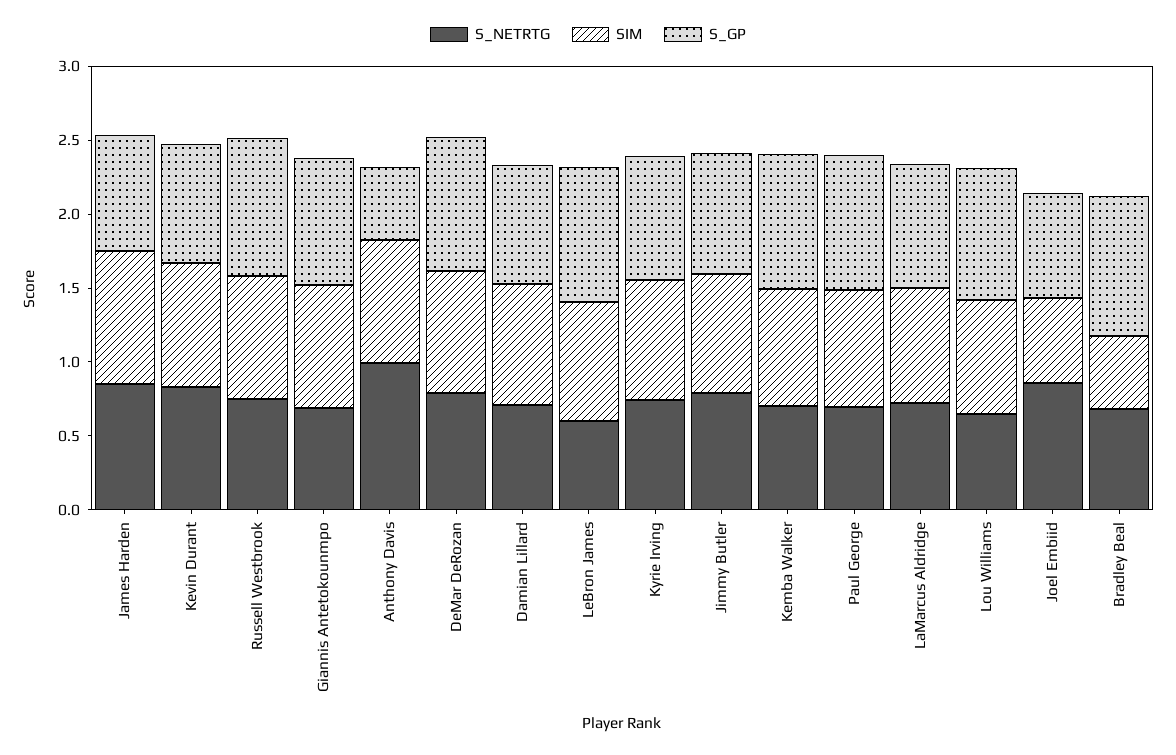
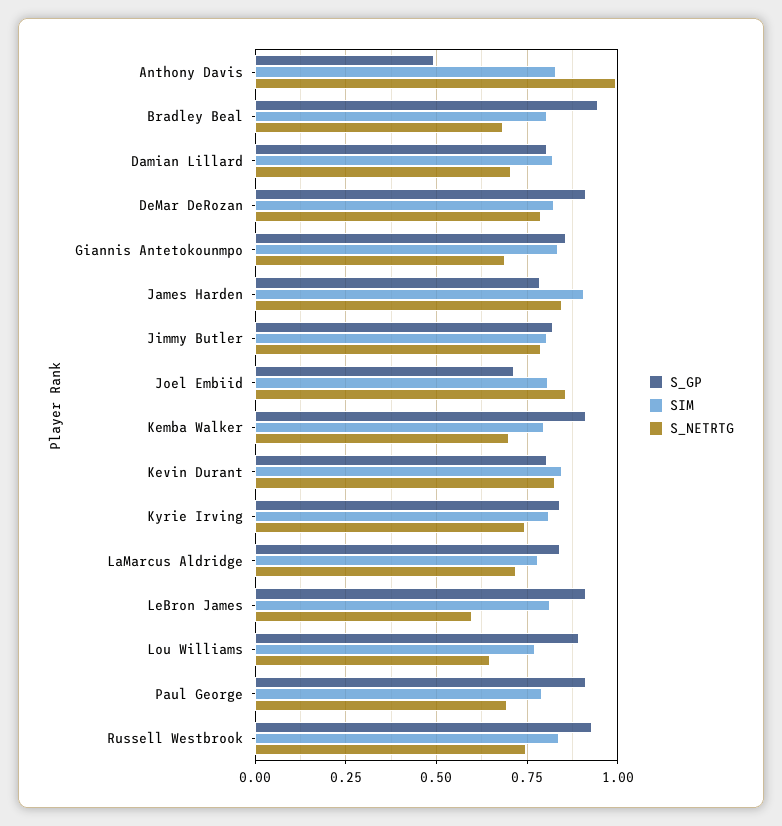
SIM, Joel Embiid: 0.6 -> 0.8
SIM, Bradley Beal: 0.5 -> 0.8

